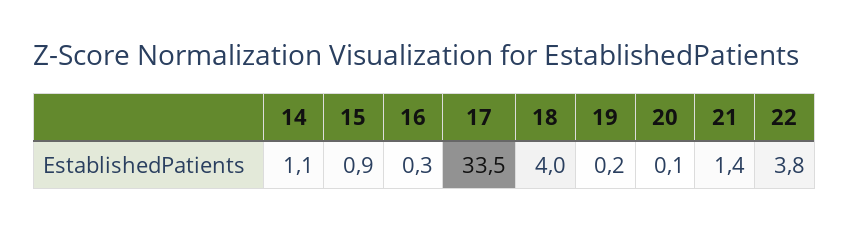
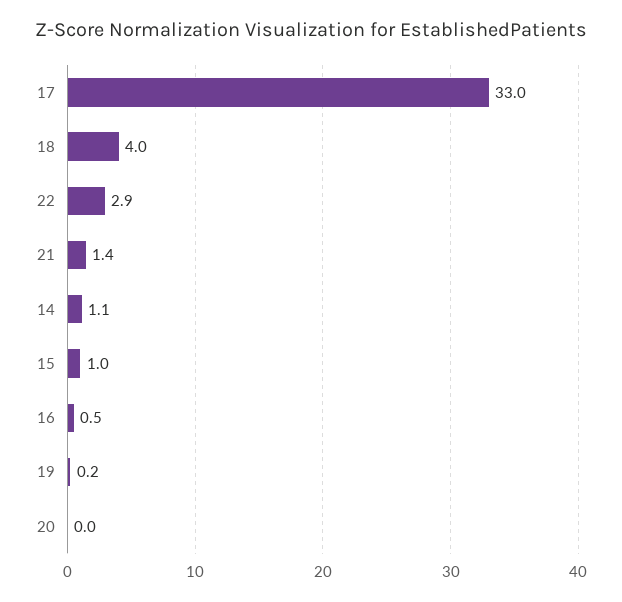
15: 0.9 -> 1
16: 0.3 -> 0.5
17: 33.5 -> 33
20: 0.1 -> 0
22: 3.8 -> 2.9

